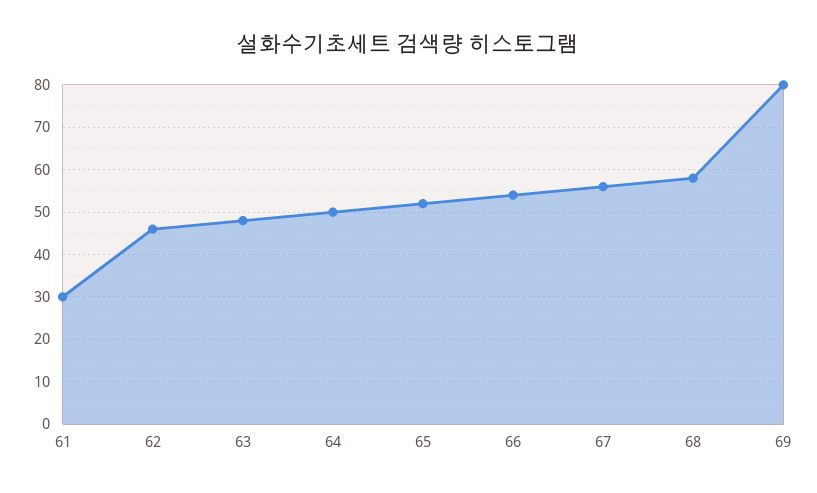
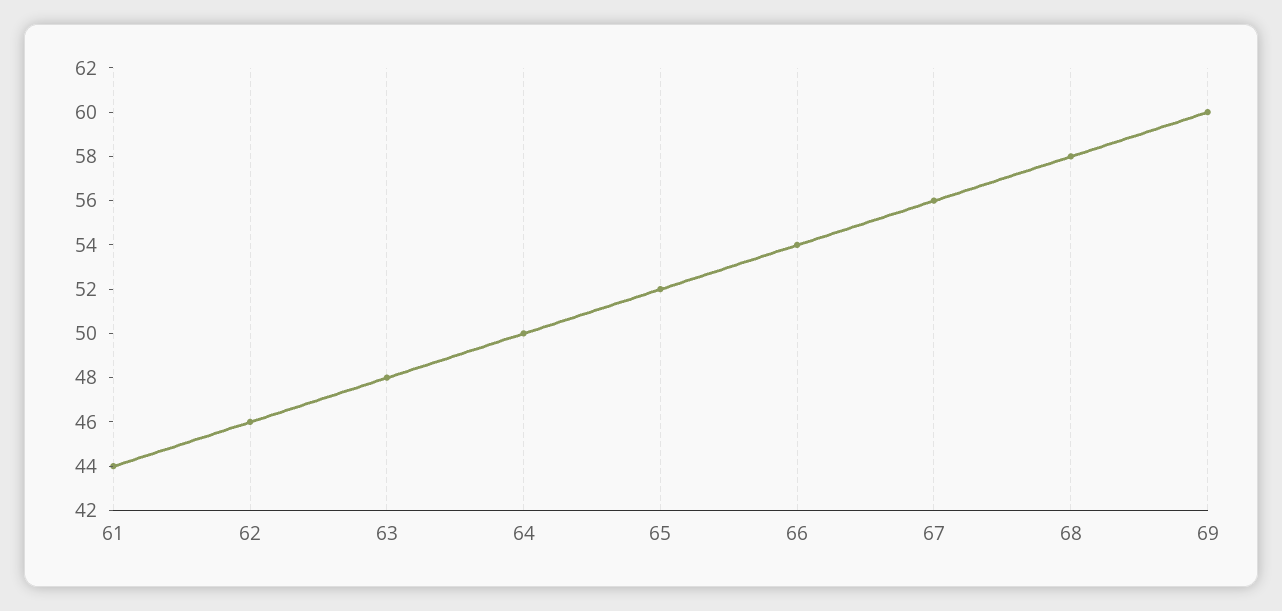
61: 30 -> 44
69: 80 -> 60

